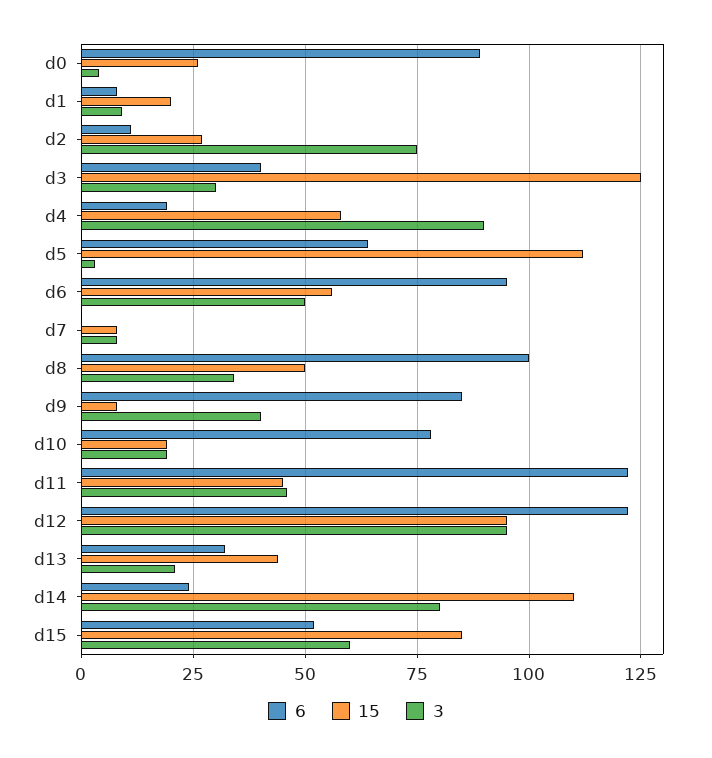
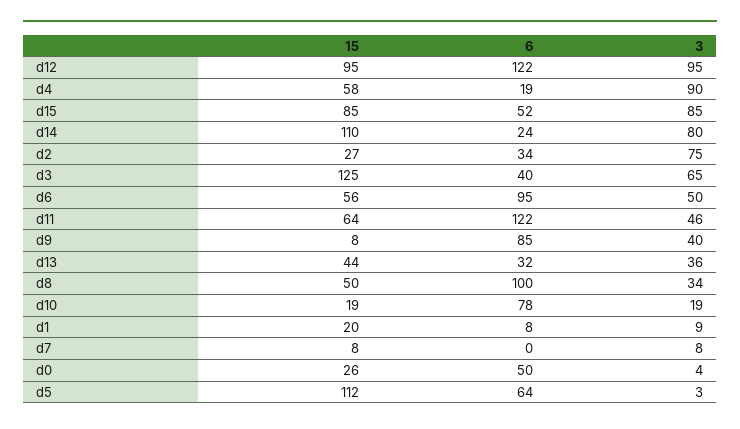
6, d0: 90 -> 50
6, d2: 10 -> 34
3, d3: 30 -> 65
15, d11: 45 -> 64
3, d13: 20 -> 36
3, d15: 60 -> 85

